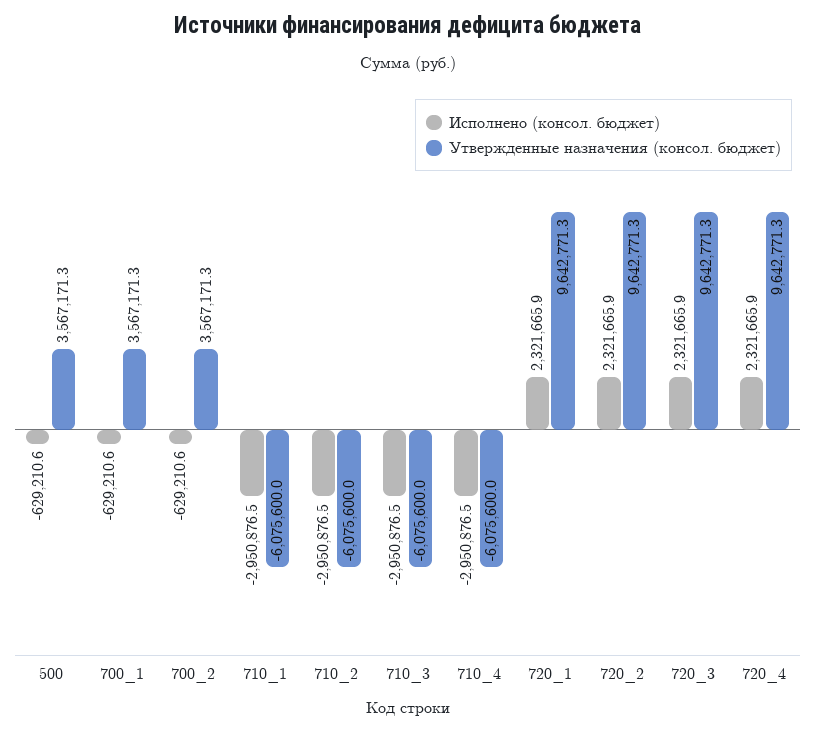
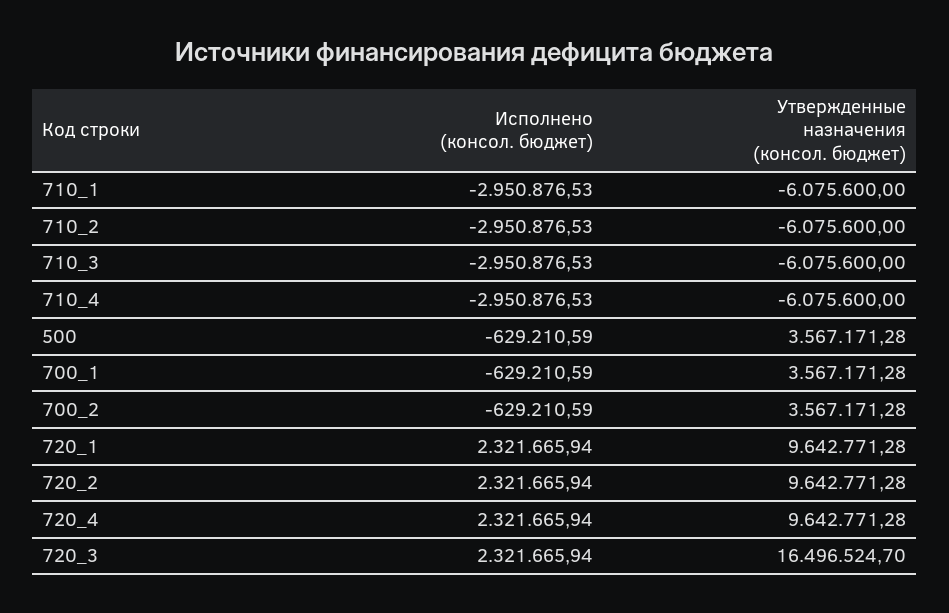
Утвержденные назначения (консол. бюджет), 720_3: 9642771.3 -> 16496524.7

